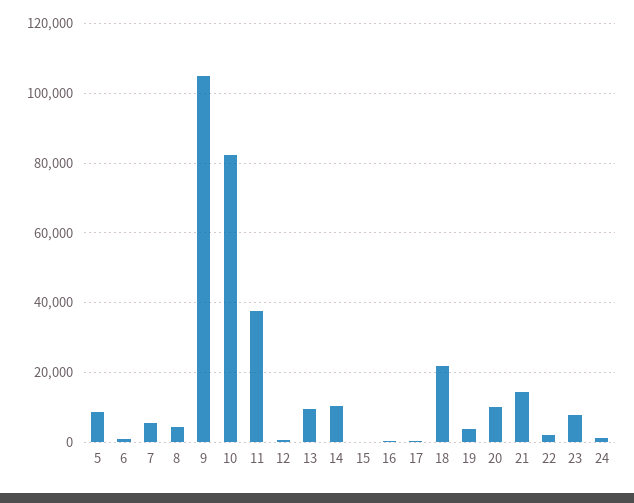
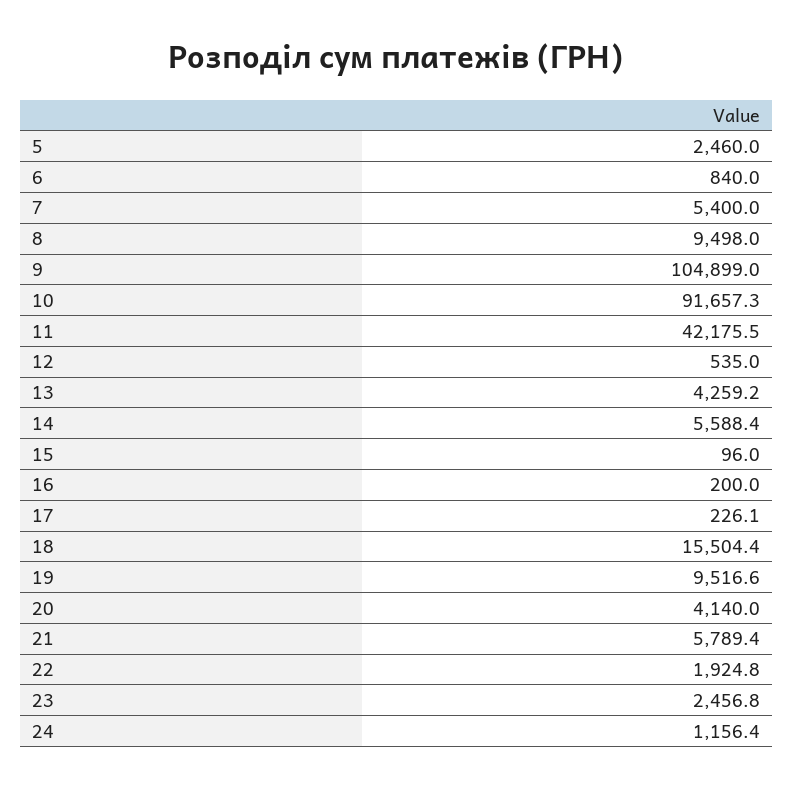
5: 8000 -> 2460
8: 4000 -> 9498
10: 82000 -> 91657.3
11: 38000 -> 42175.5
13: 10000 -> 4259.2
14: 10000 -> 5588.4
18: 22000 -> 15504.4
19: 4000 -> 9516.6
20: 10000 -> 4140
21: 14000 -> 5789.4
23: 8000 -> 2456.8

